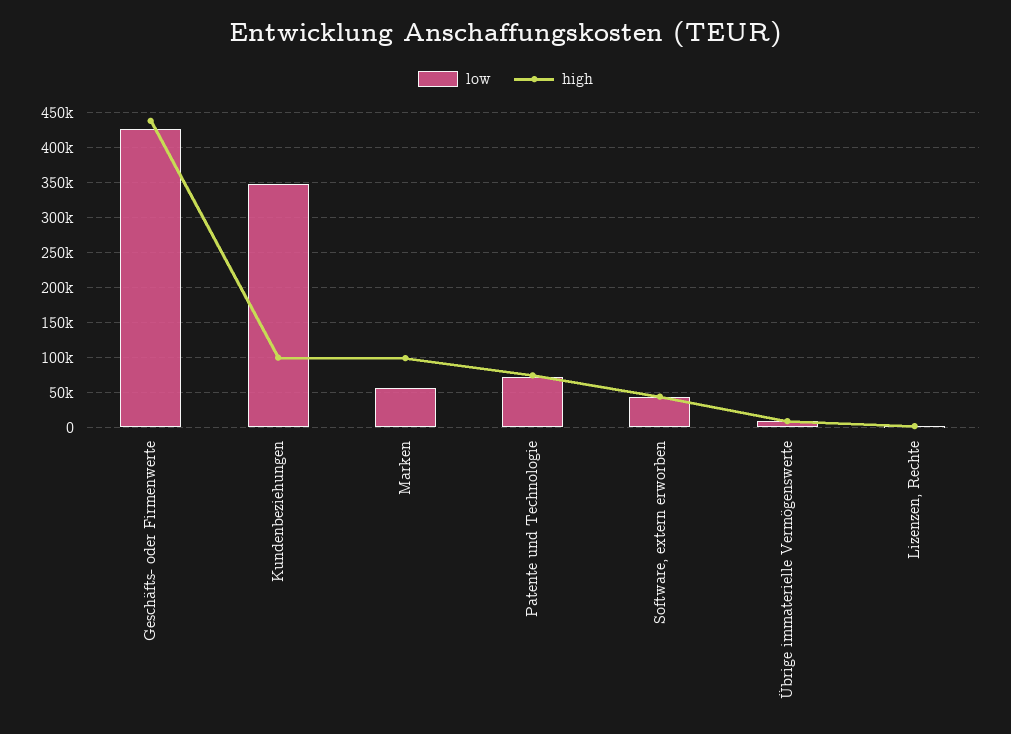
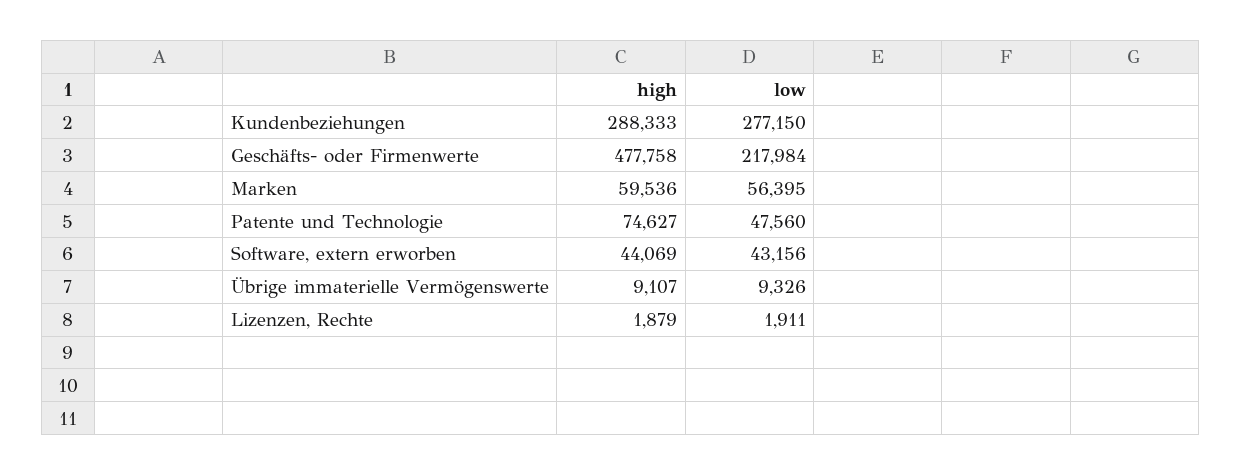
low, Geschäfts- oder Firmenwerte: 430000 -> 217984
high, Geschäfts- oder Firmenwerte: 440000 -> 477758
low, Kundenbeziehungen: 350000 -> 277150
high, Kundenbeziehungen: 100000 -> 288333
high, Marken: 100000 -> 59536
low, Patente und Technologie: 70000 -> 47560

